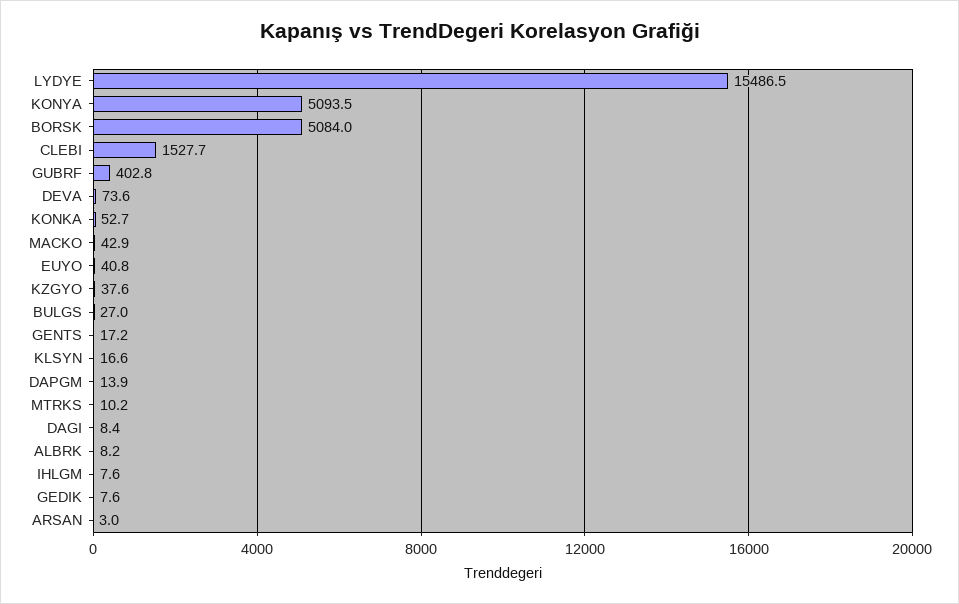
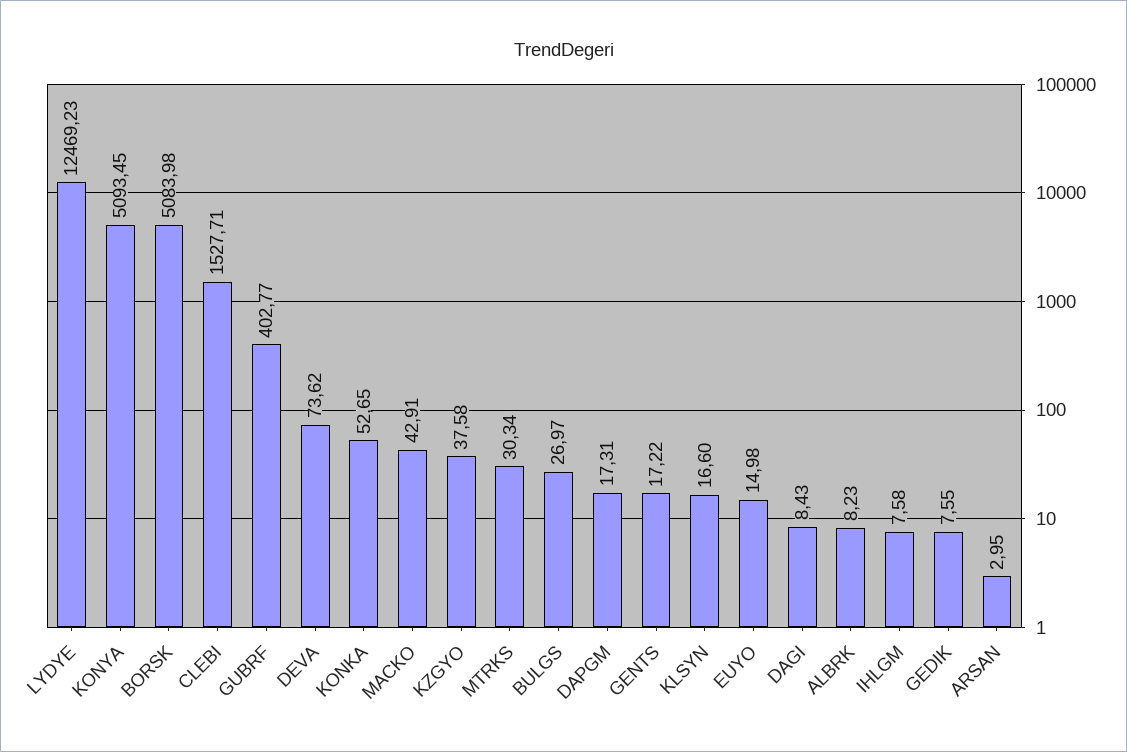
LYDYE: 15486.5 -> 12469.23
EUYO: 40.8 -> 14.98
DAPGM: 13.9 -> 17.31
MTRKS: 10.2 -> 30.34

